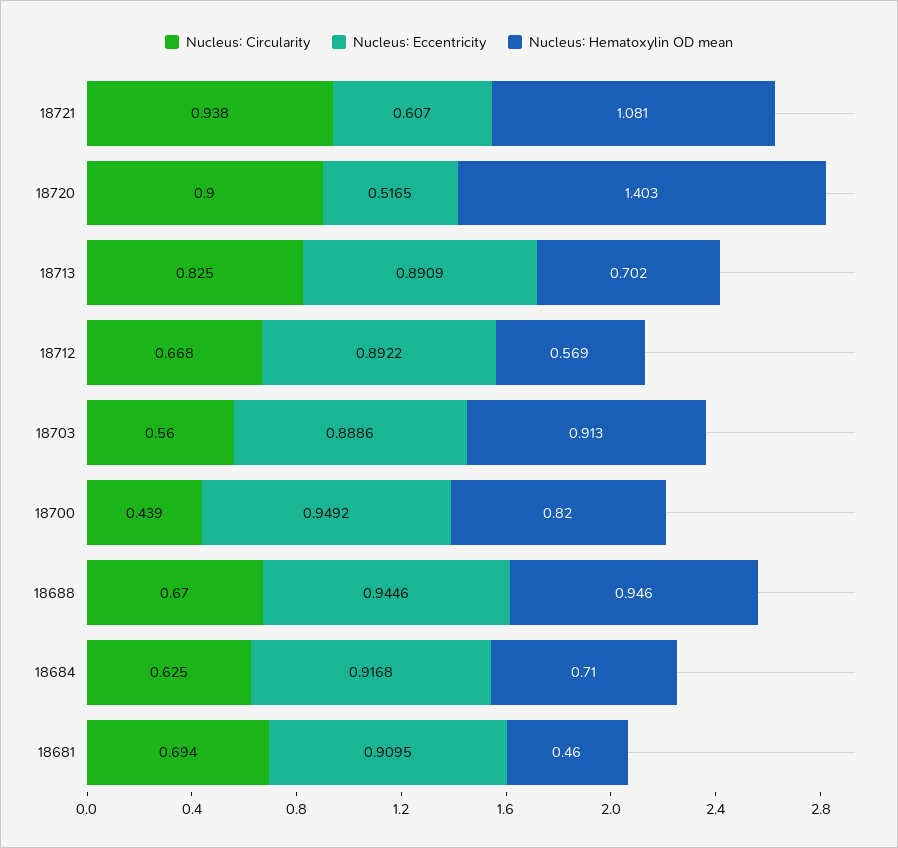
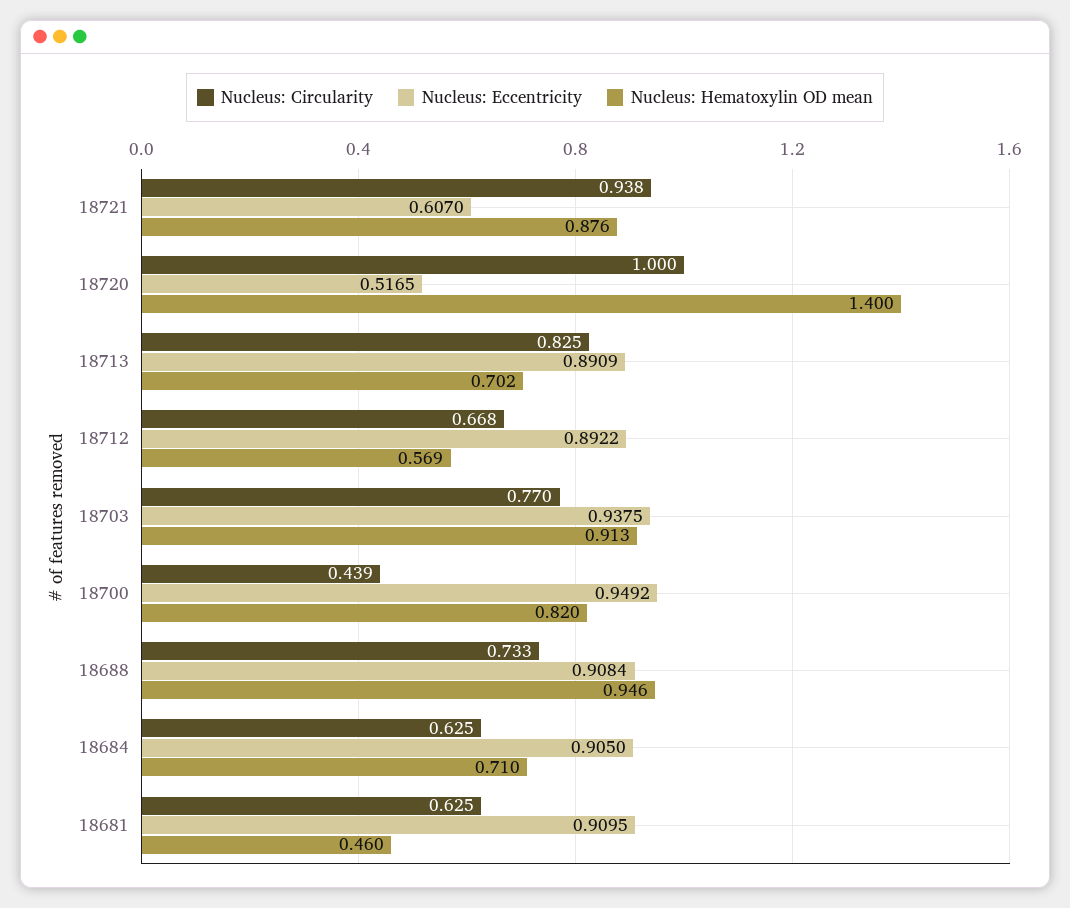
Nucleus: Hematoxylin OD mean, 18721: 1.081 -> 0.876
Nucleus: Circularity, 18720: 0.9 -> 1
Nucleus: Hematoxylin OD mean, 18720: 1.403 -> 1.4
Nucleus: Circularity, 18703: 0.56 -> 0.77
Nucleus: Eccentricity, 18703: 0.8886 -> 0.9375
Nucleus: Circularity, 18688: 0.67 -> 0.733
Nucleus: Eccentricity, 18688: 0.9446 -> 0.9084
Nucleus: Eccentricity, 18684: 0.9168 -> 0.905
Nucleus: Circularity, 18681: 0.694 -> 0.625

